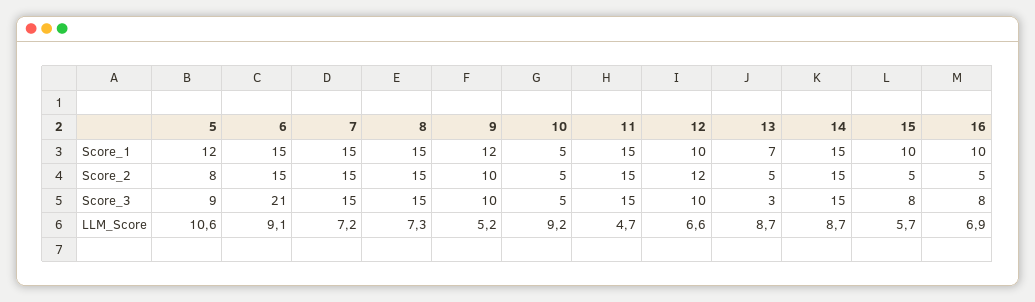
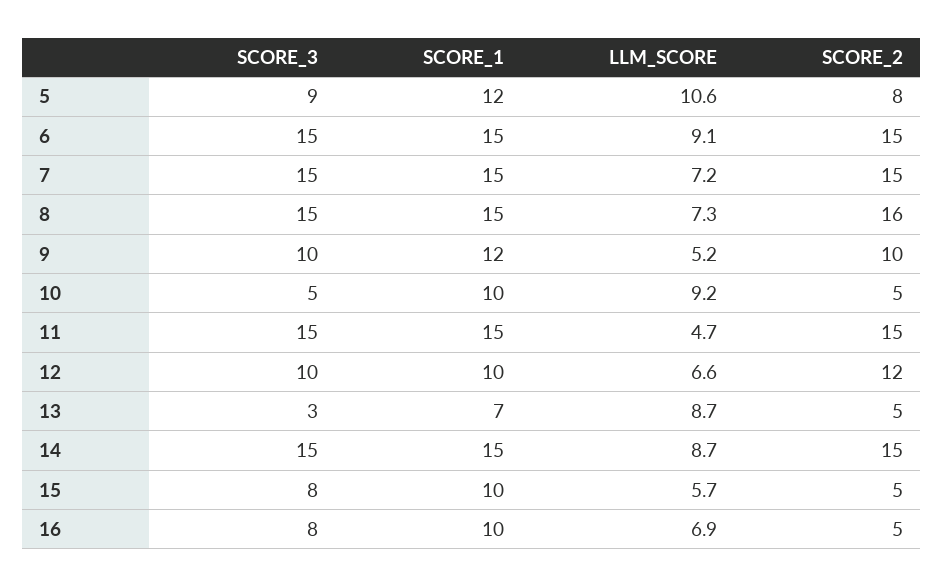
10, Score_1: 5 -> 10
8, Score_2: 15 -> 16
6, Score_3: 21 -> 15

